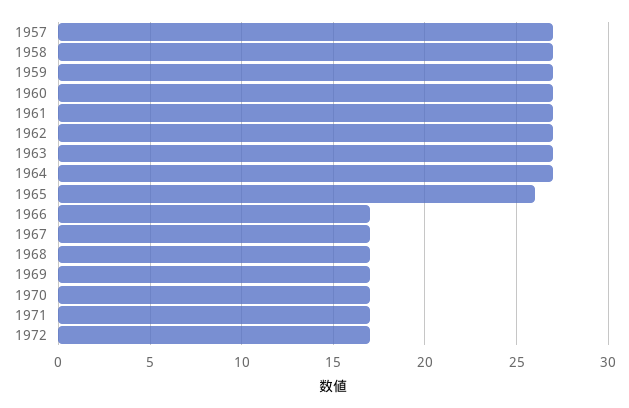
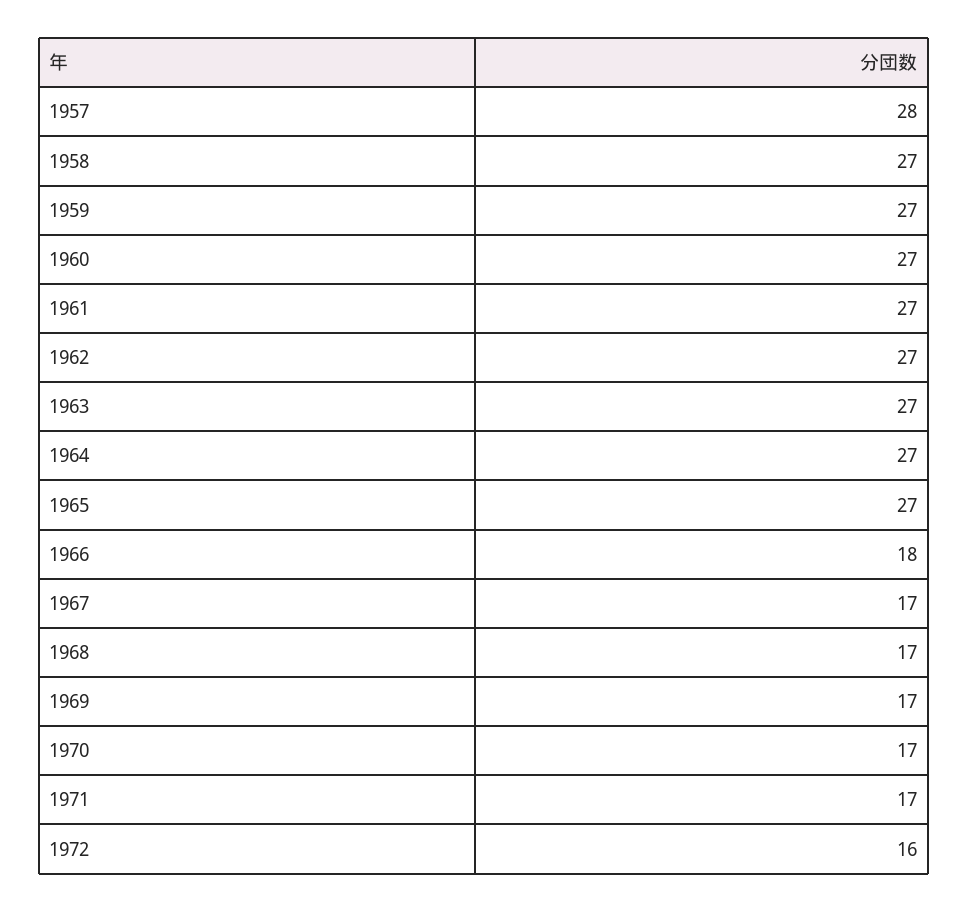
1957: 27 -> 28
1965: 26 -> 27
1966: 17 -> 18
1972: 17 -> 16

